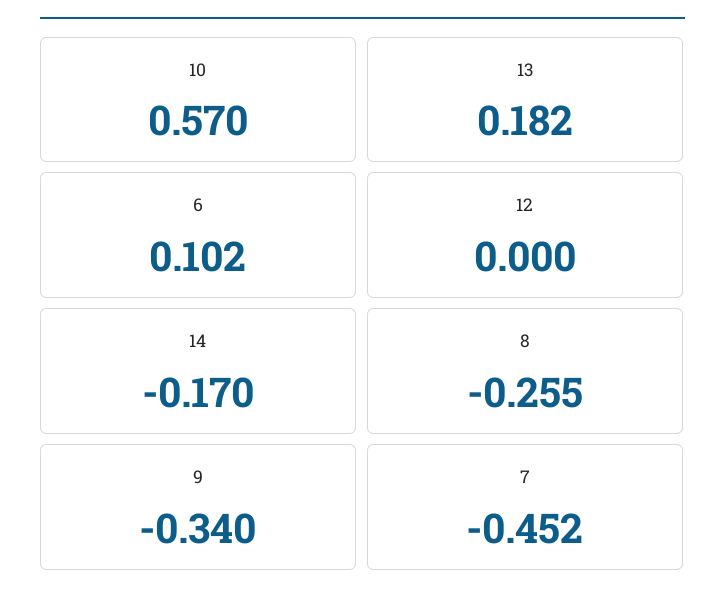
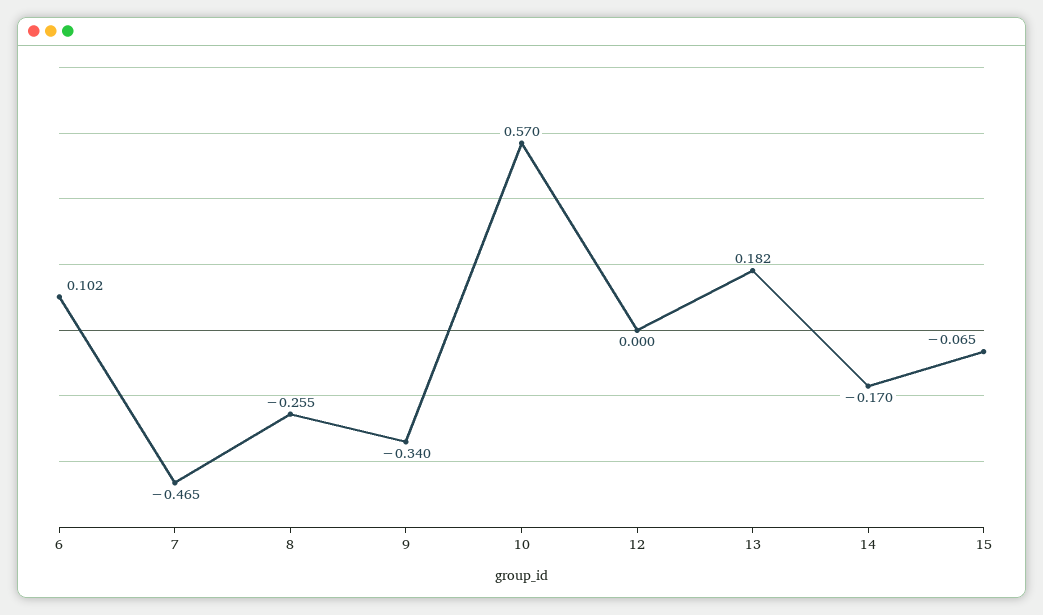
7: -0.452 -> -0.465
15: none -> -0.065

